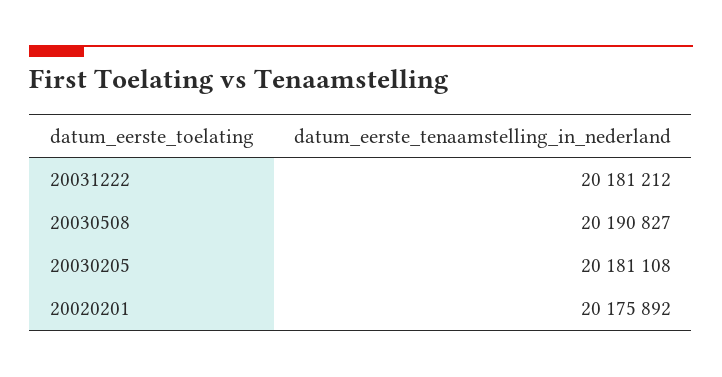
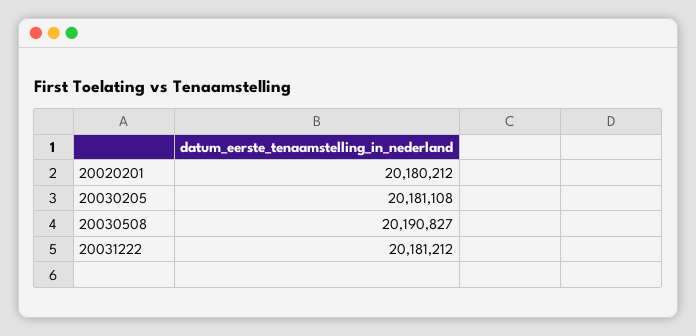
20020201: 20175892 -> 20180212

